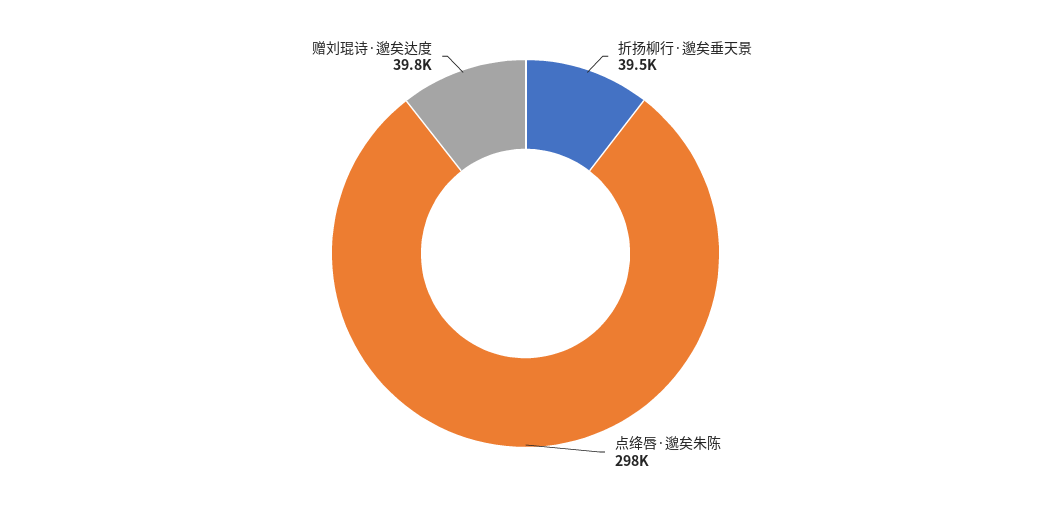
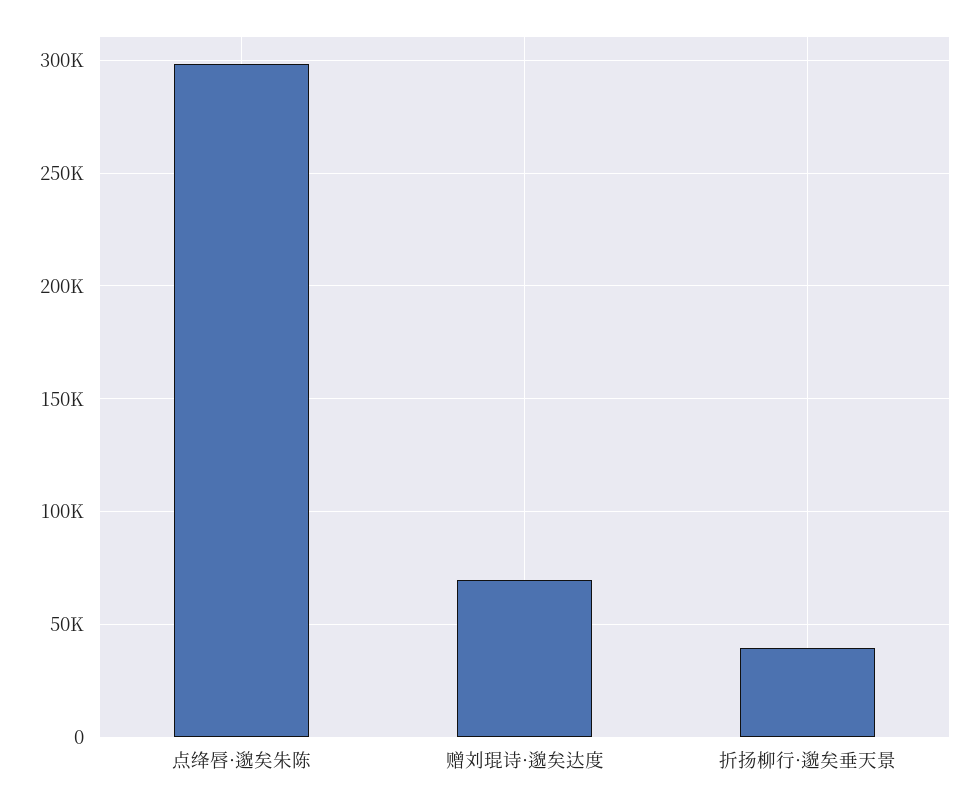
赠刘琨诗·邈矣达度: 39800 -> 70000

